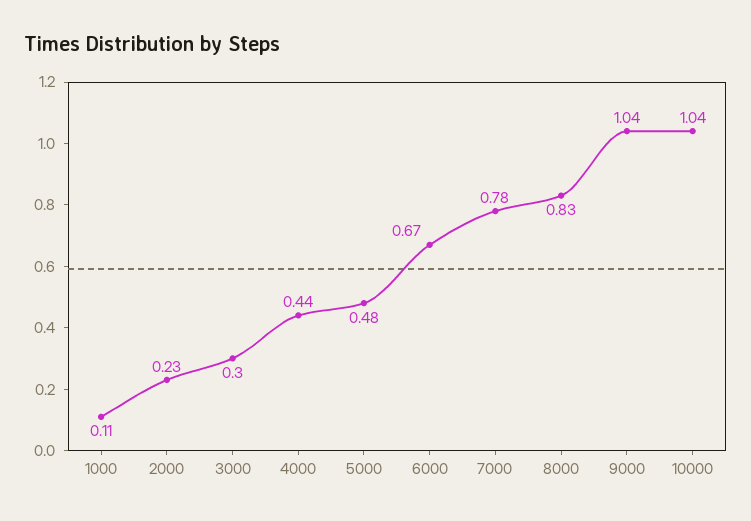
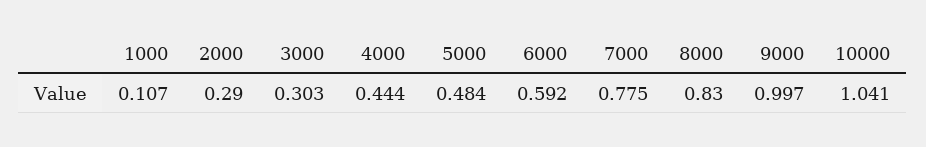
2000: 0.23 -> 0.29
6000: 0.67 -> 0.592
9000: 1.04 -> 0.997

